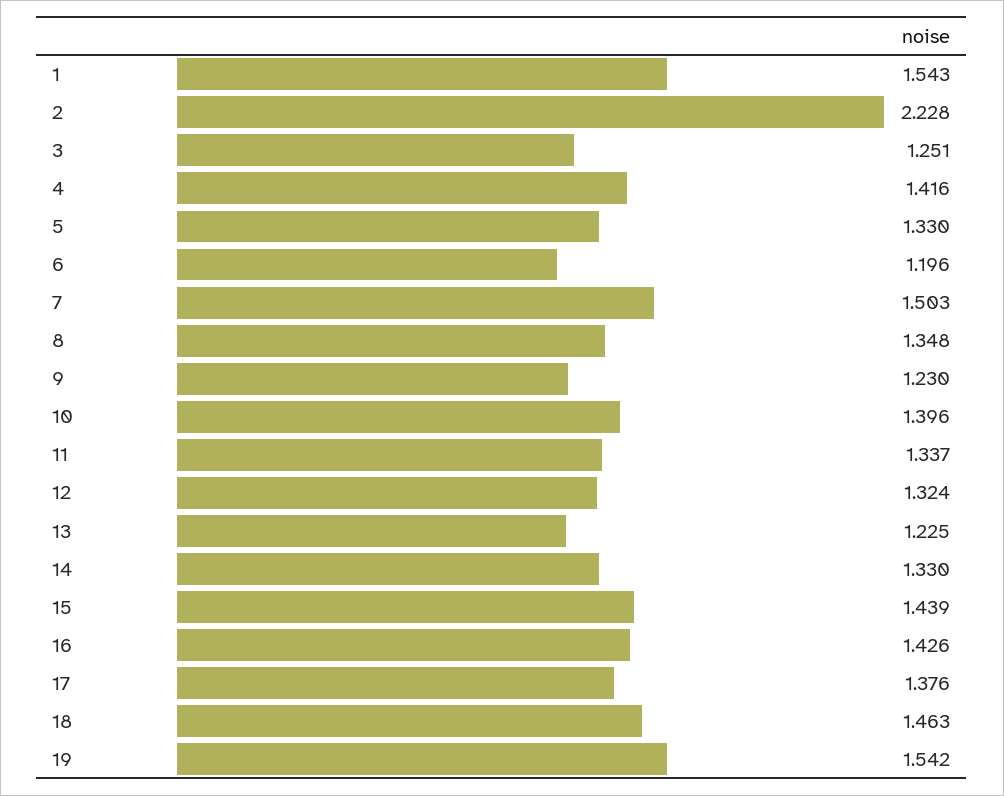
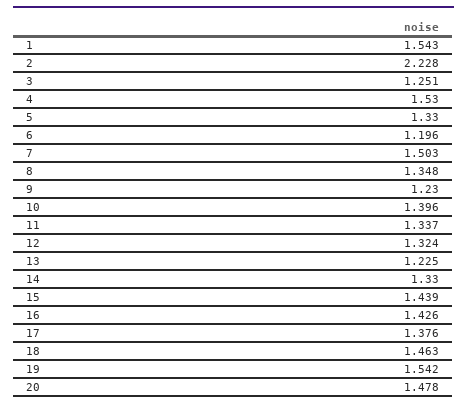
4: 1.416 -> 1.53
20: none -> 1.478

